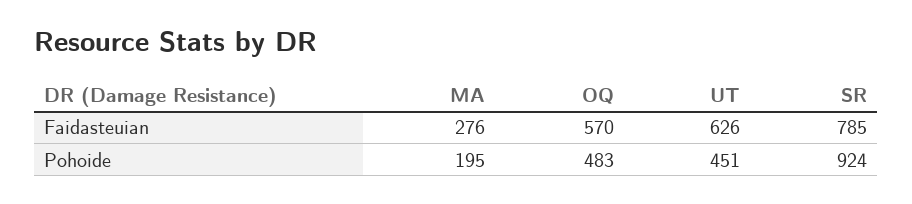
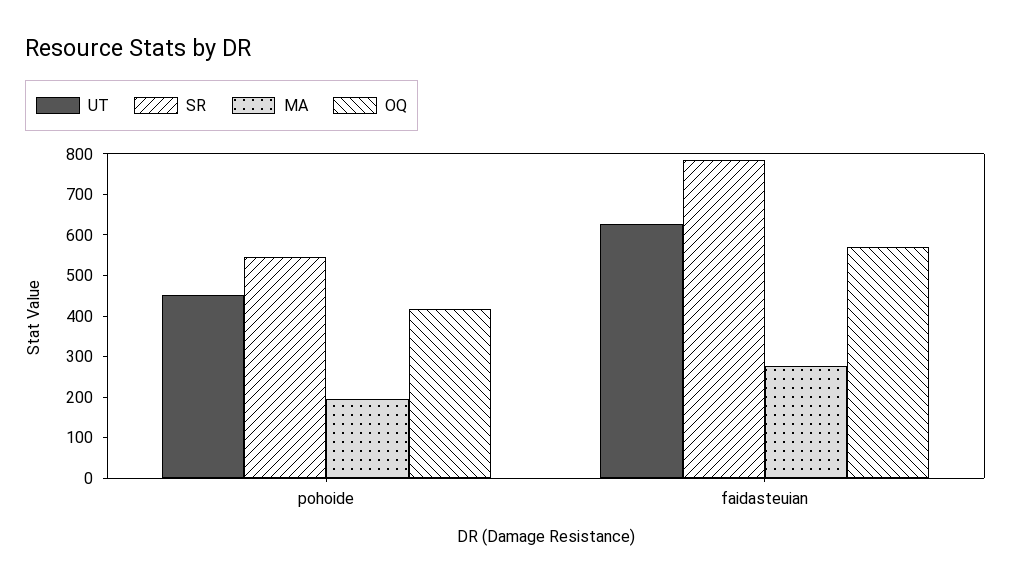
OQ, Pohoide: 483 -> 420
SR, Pohoide: 924 -> 540

